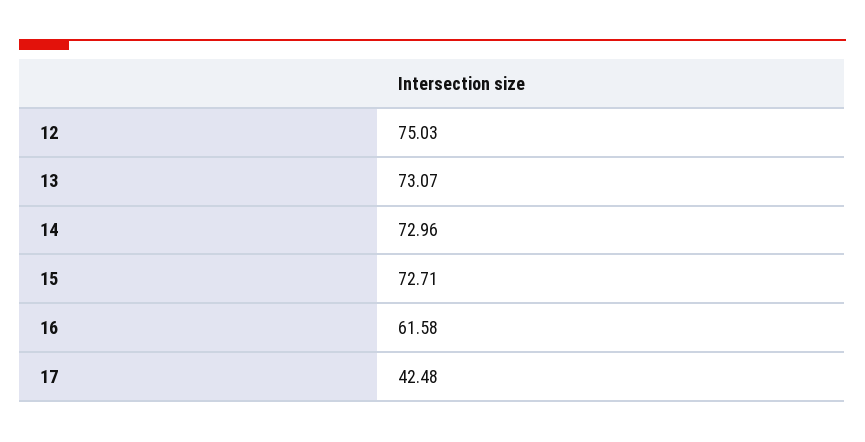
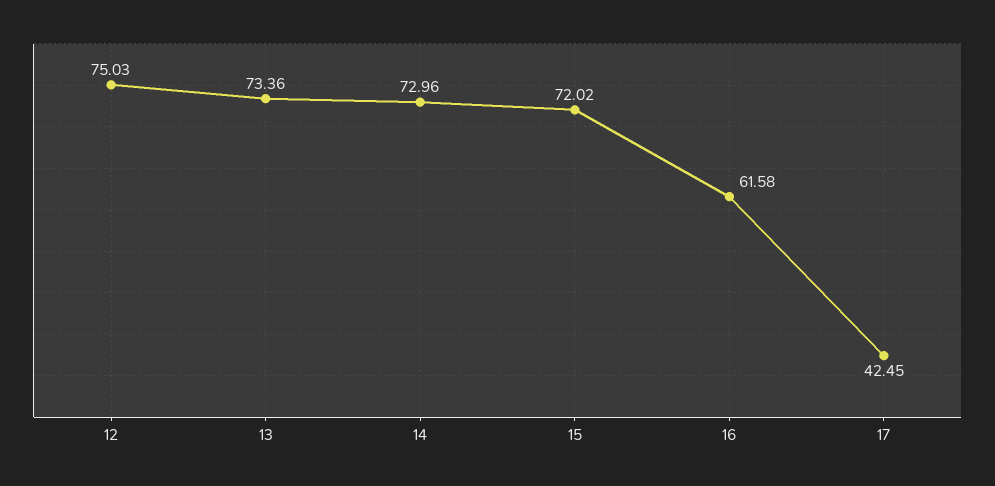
13: 73.07 -> 73.36
15: 72.71 -> 72.02
17: 42.48 -> 42.45

